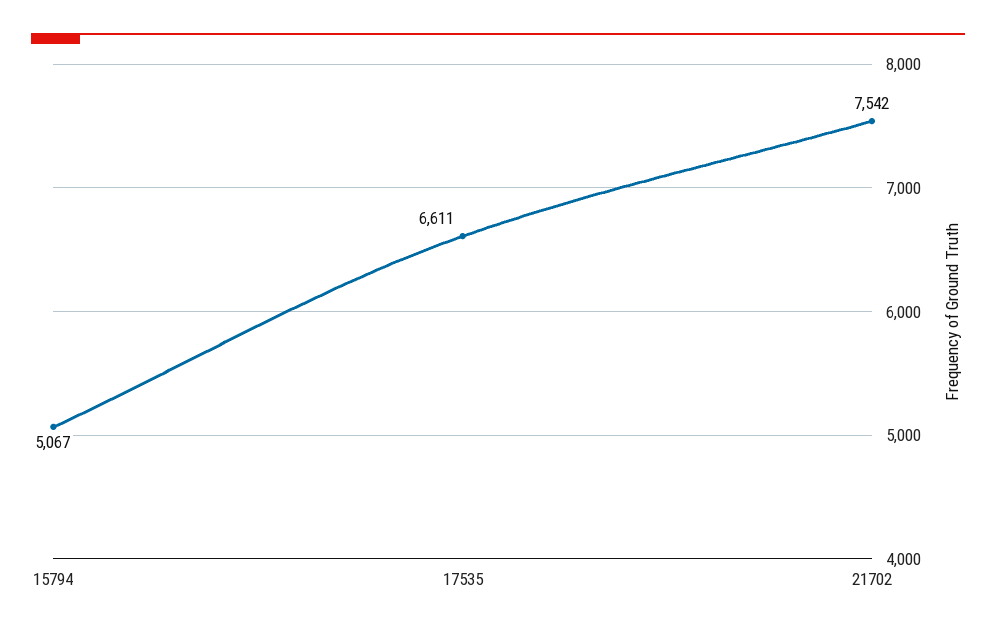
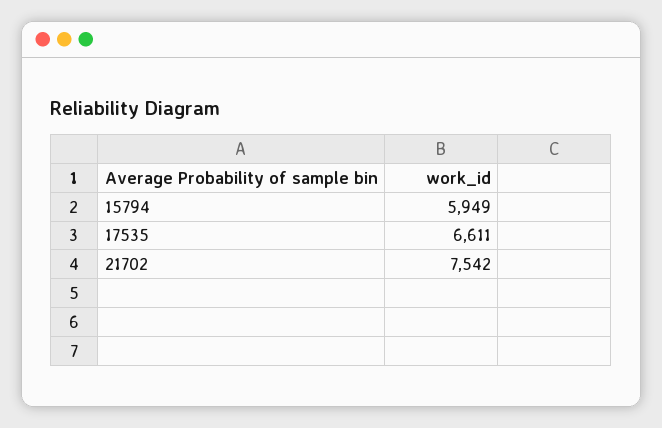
15794: 5067 -> 5949

